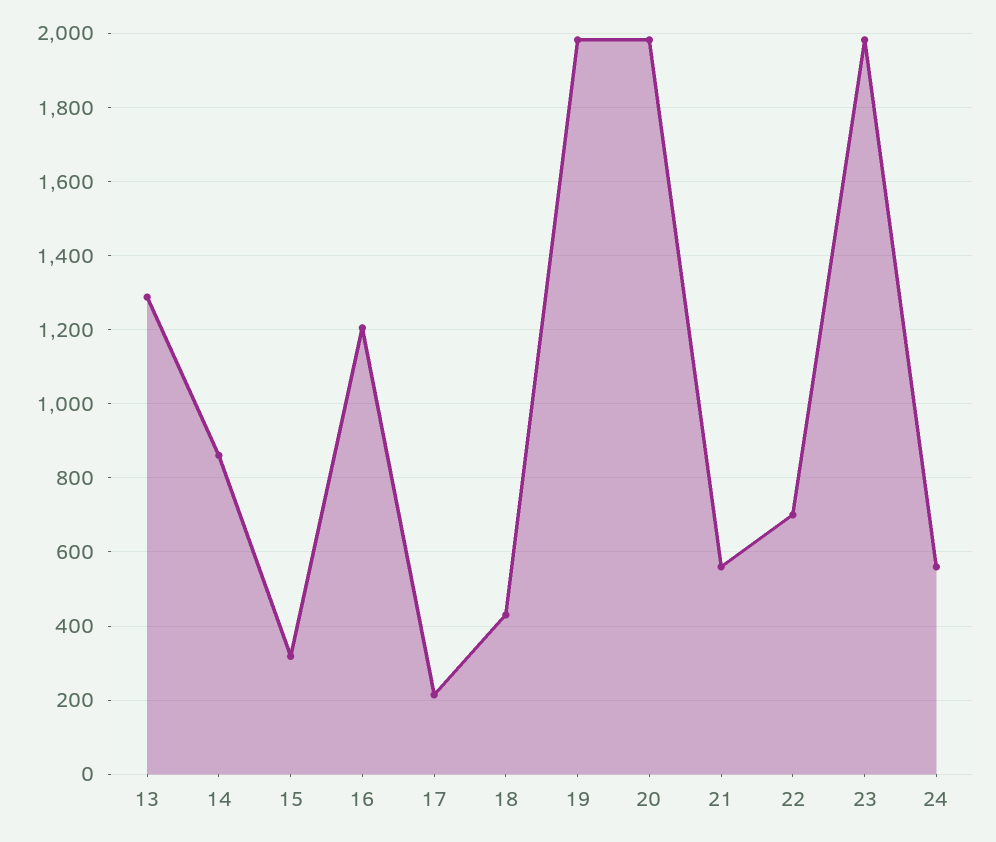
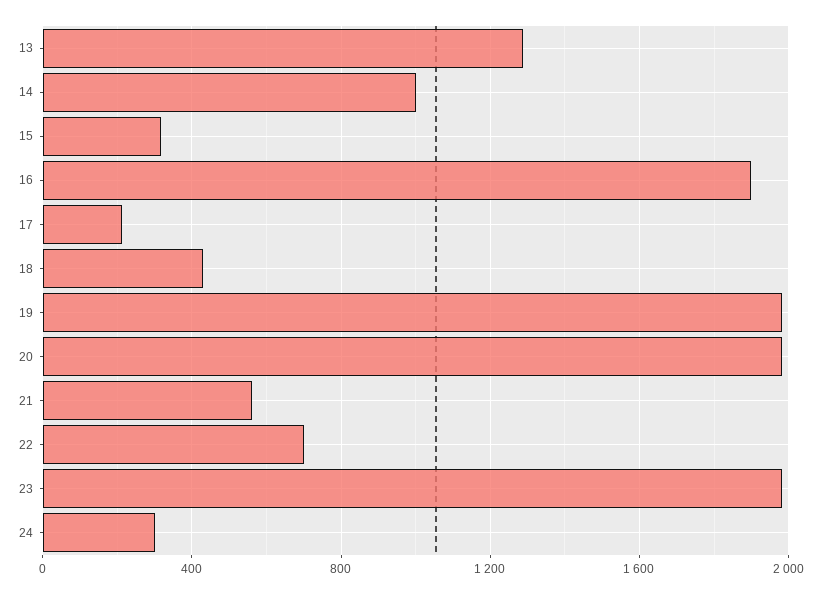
14: 860 -> 1000
16: 1200 -> 1900
24: 560 -> 300

